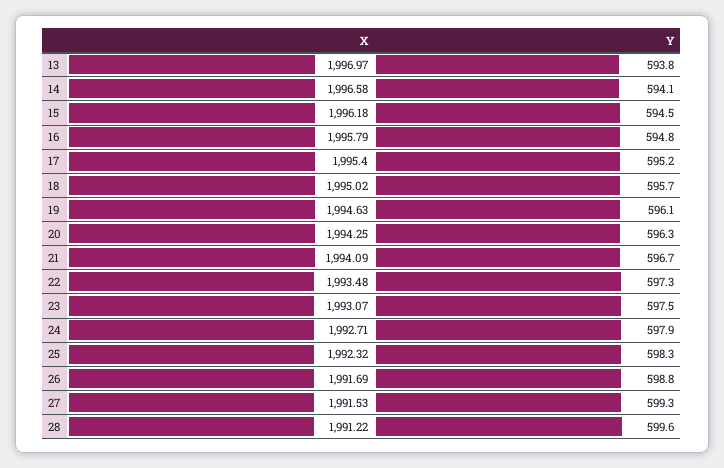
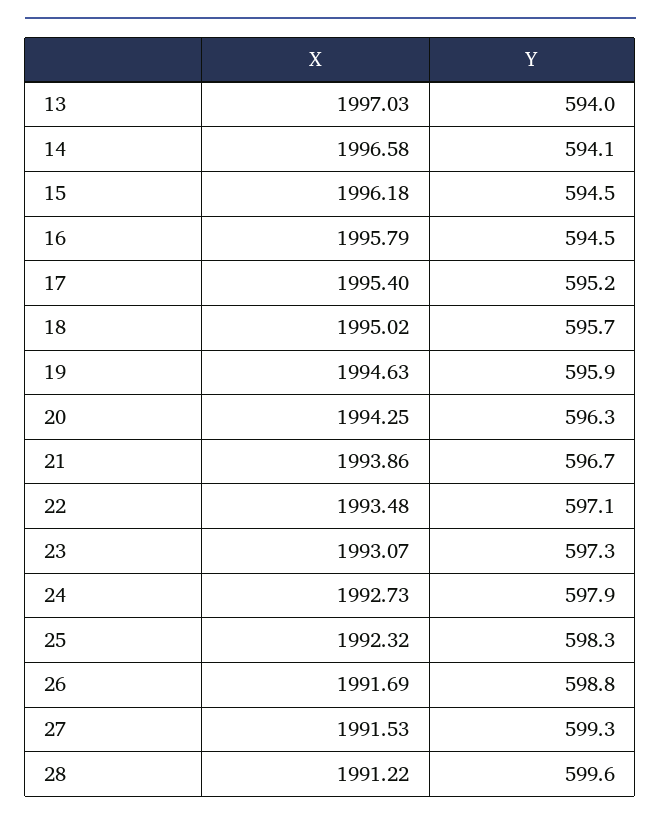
X, 13: 1996.97 -> 1997.03
Y, 13: 593.8 -> 594
Y, 16: 594.8 -> 594.5
Y, 19: 596.1 -> 595.9
X, 21: 1994.09 -> 1993.86
Y, 22: 597.3 -> 597.1
Y, 23: 597.5 -> 597.3
X, 24: 1992.71 -> 1992.73

